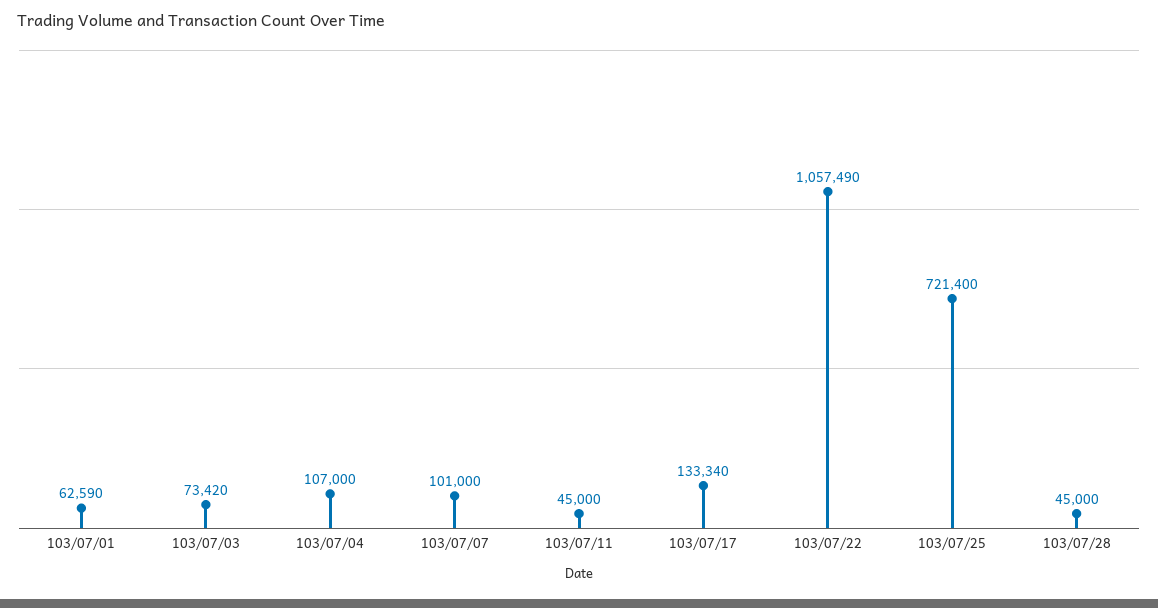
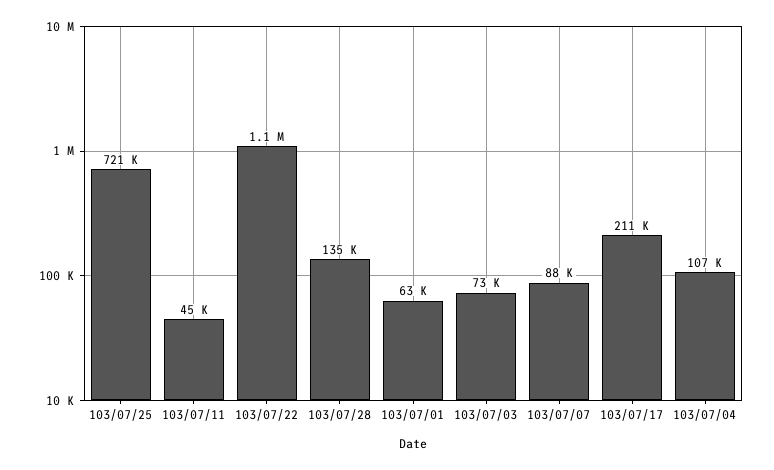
103/07/07: 101000 -> 88000
103/07/17: 133340 -> 211000
103/07/28: 45000 -> 135000

